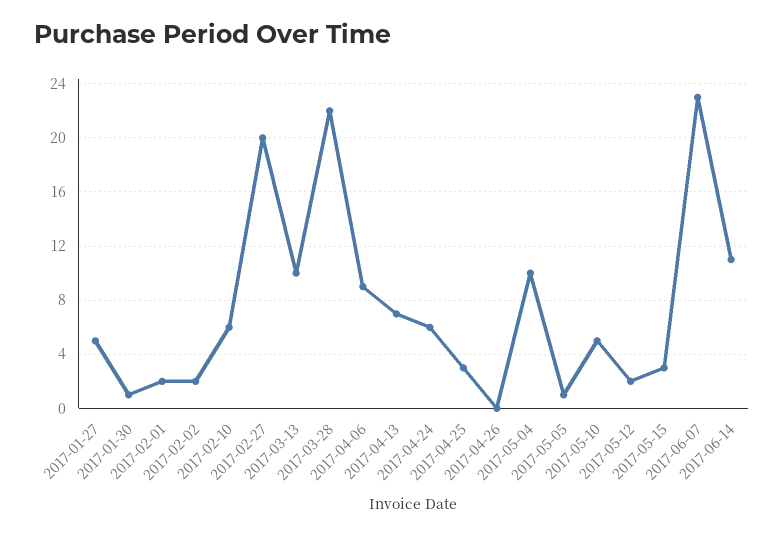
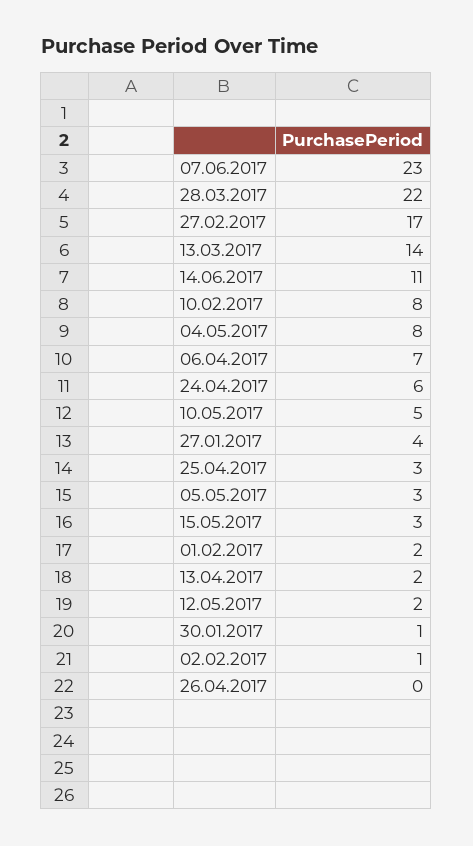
2017-01-27: 5 -> 4
2017-02-02: 2 -> 1
2017-02-10: 6 -> 8
2017-02-27: 20 -> 17
2017-03-13: 10 -> 14
2017-04-06: 9 -> 7
2017-04-13: 7 -> 2
2017-05-04: 10 -> 8
2017-05-05: 1 -> 3

